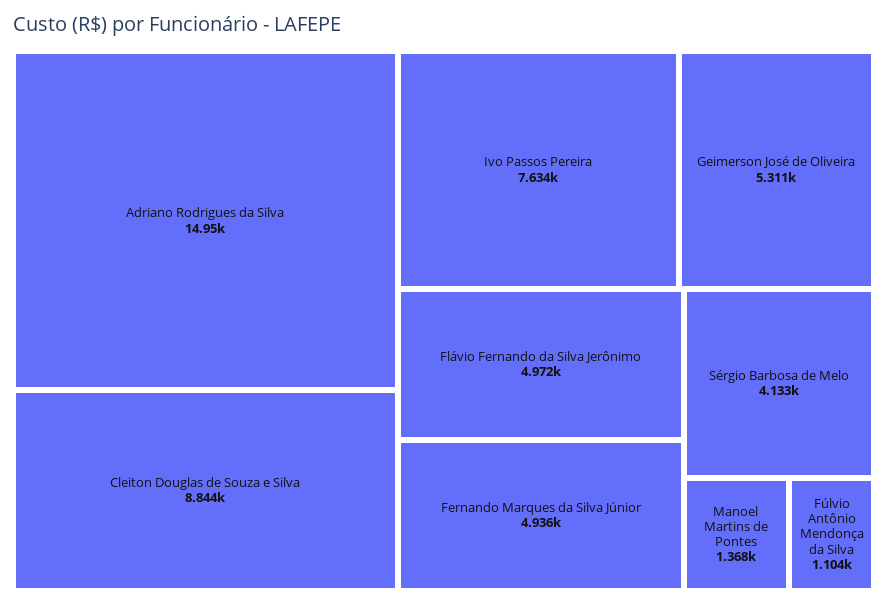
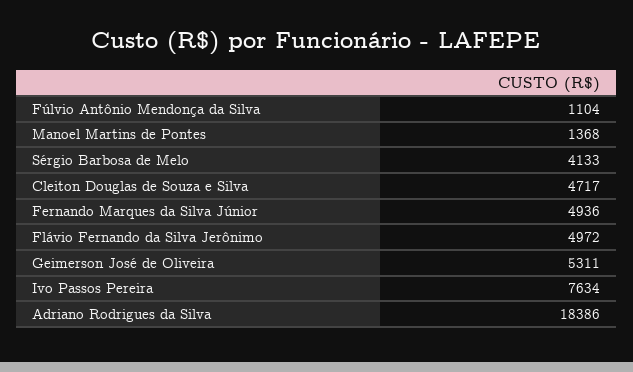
Adriano Rodrigues da Silva: 14950 -> 18386
Cleiton Douglas de Souza e Silva: 8844 -> 4717

